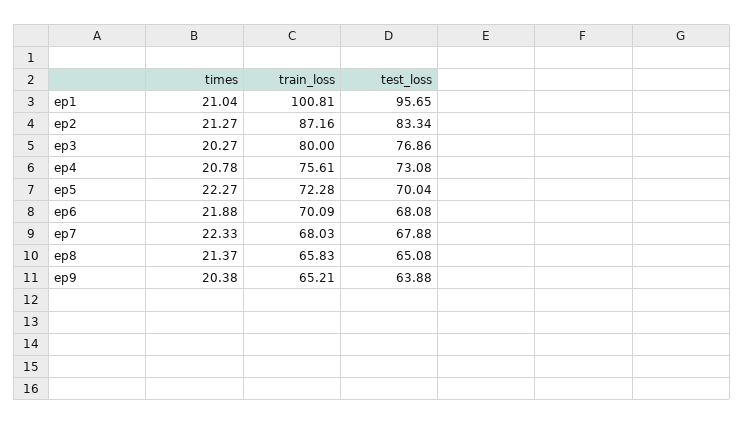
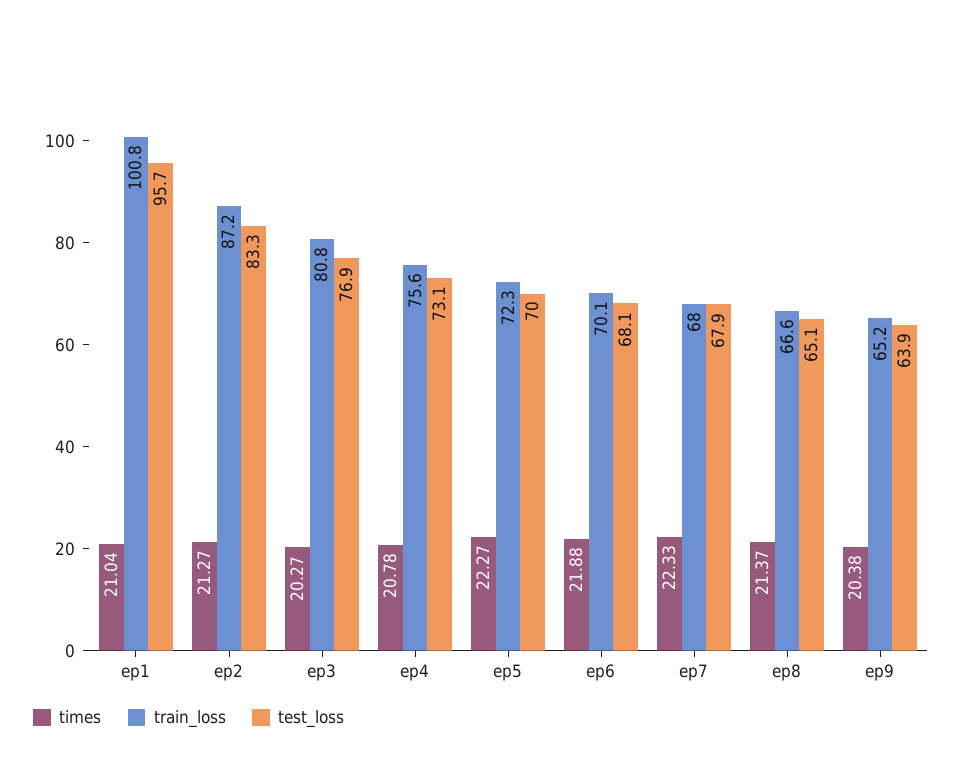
train_loss, ep3: 80 -> 80.8
train_loss, ep8: 65.83 -> 66.6

